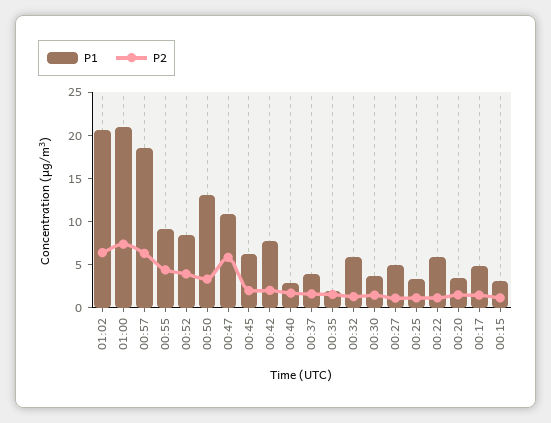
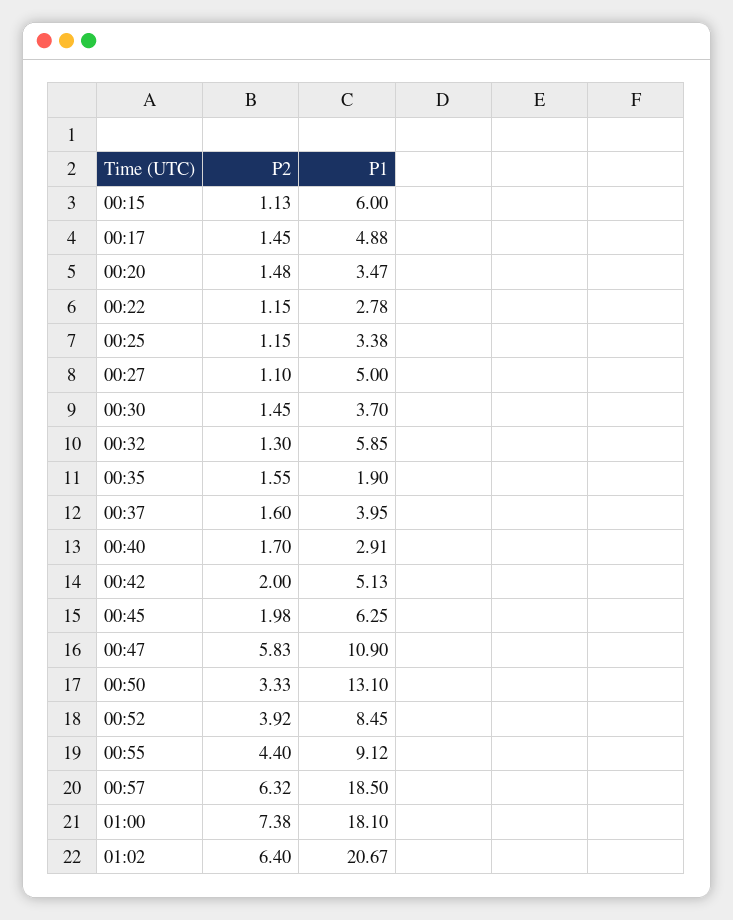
P1, 01:00: 21 -> 18.1
P1, 00:42: 8 -> 5.13
P1, 00:22: 6 -> 2.78
P1, 00:15: 3 -> 6

